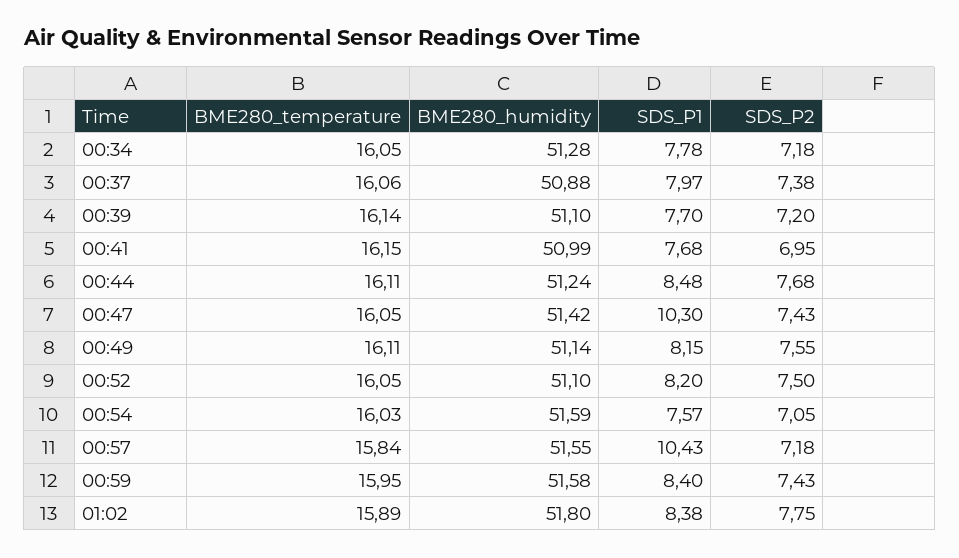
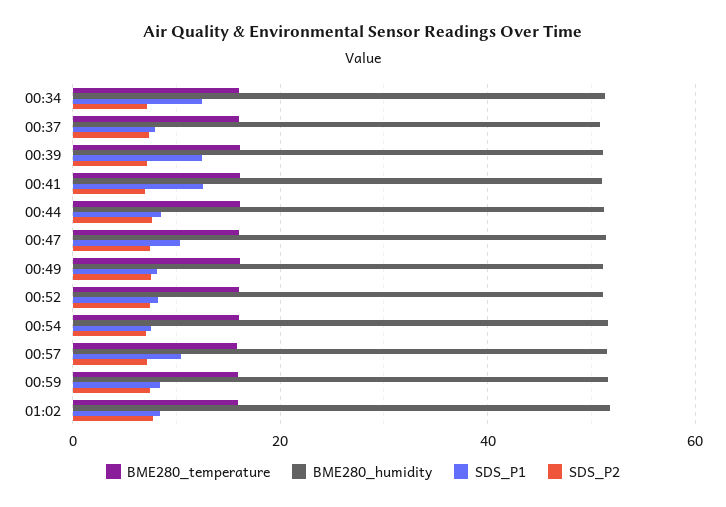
SDS_P1, 00:34: 7.78 -> 12
SDS_P1, 00:39: 7.7 -> 12
SDS_P1, 00:41: 7.68 -> 12

